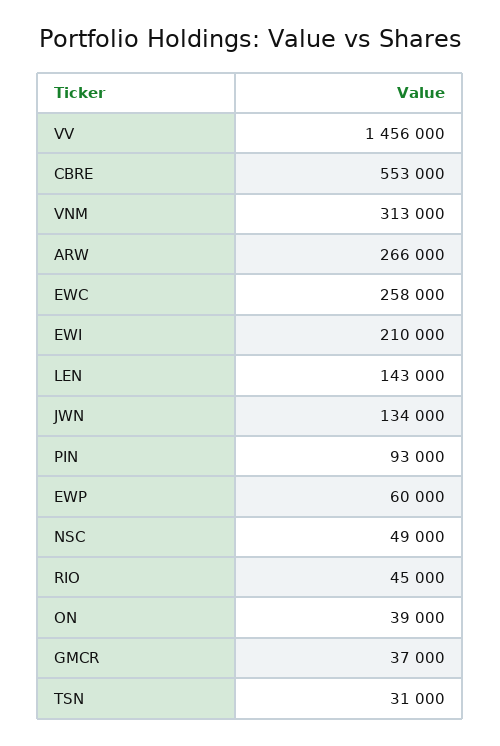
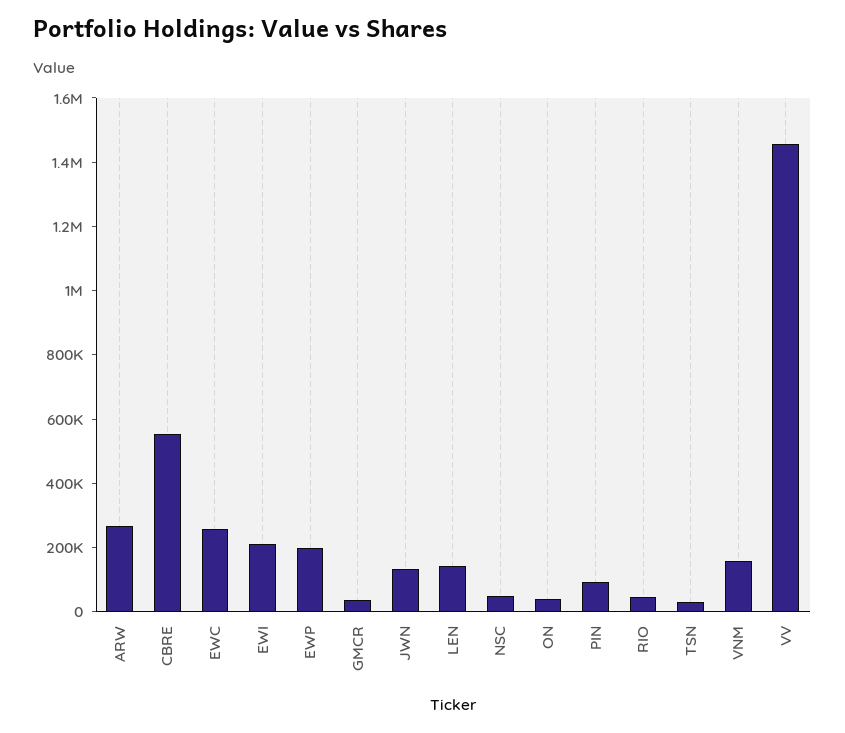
VNM: 313000 -> 150000
EWP: 60000 -> 200000

